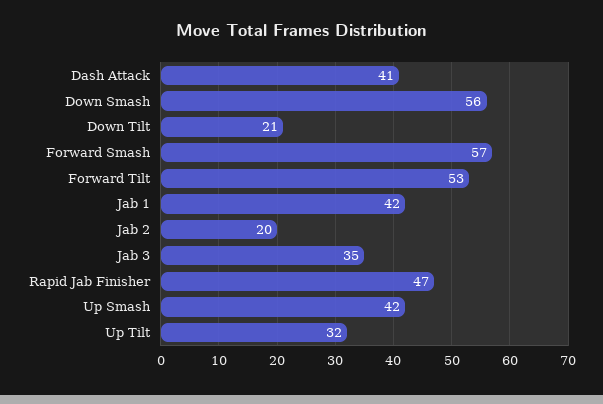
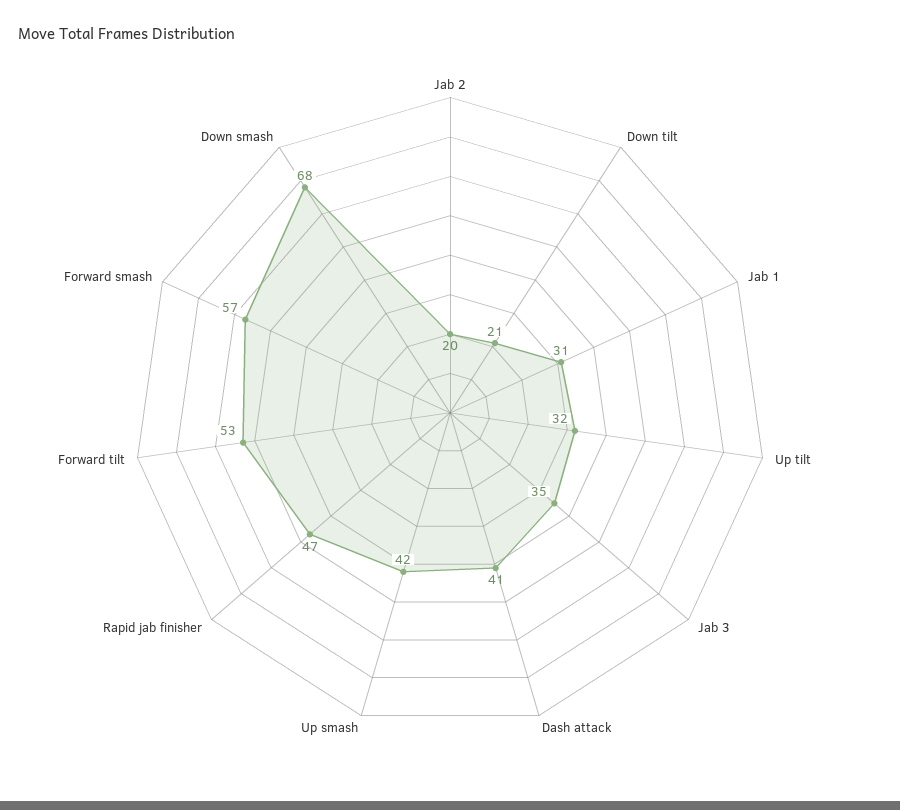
Down Smash: 56 -> 68
Jab 1: 42 -> 31

